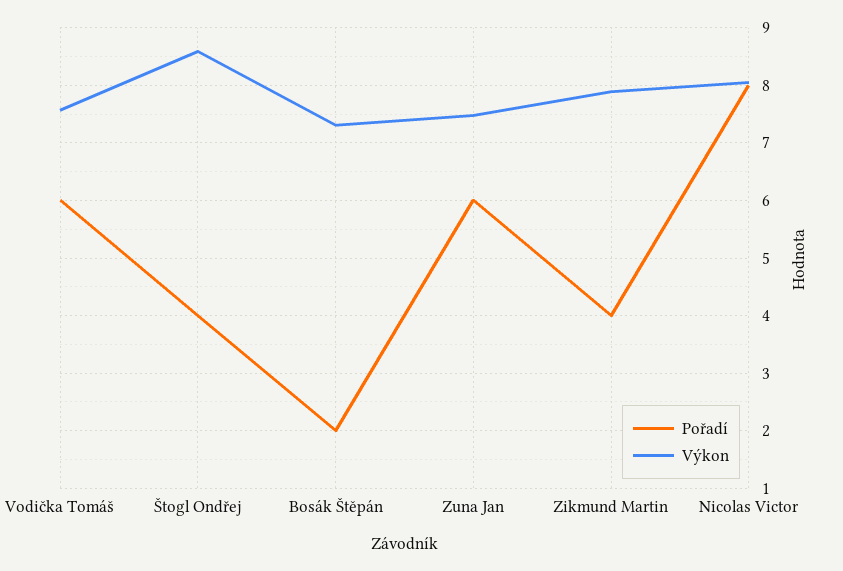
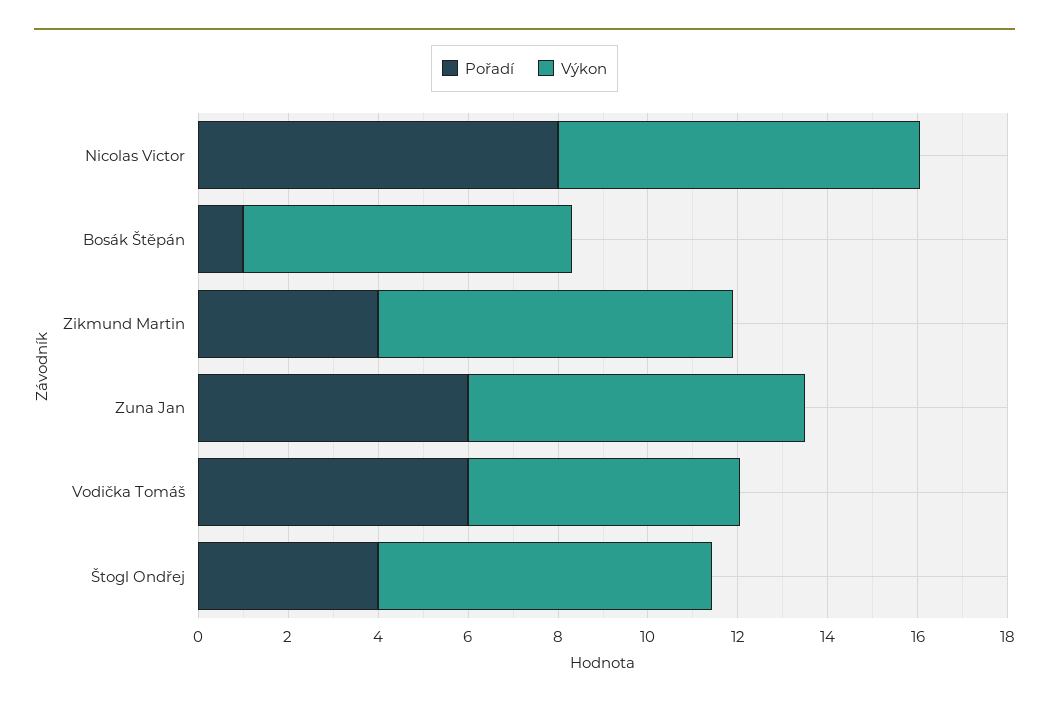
Výkon, Vodička Tomáš: 7.6 -> 6
Výkon, Štogl Ondřej: 8.6 -> 7.5
Pořadí, Bosák Štěpán: 2 -> 1

